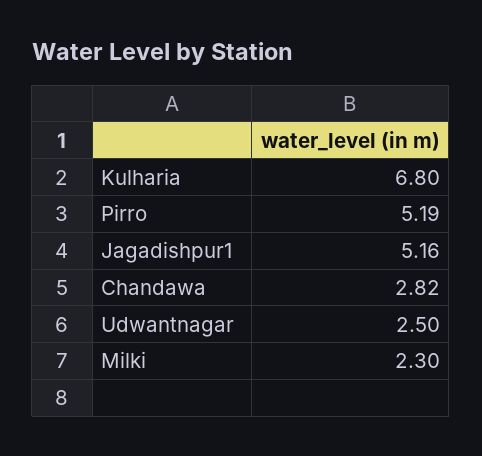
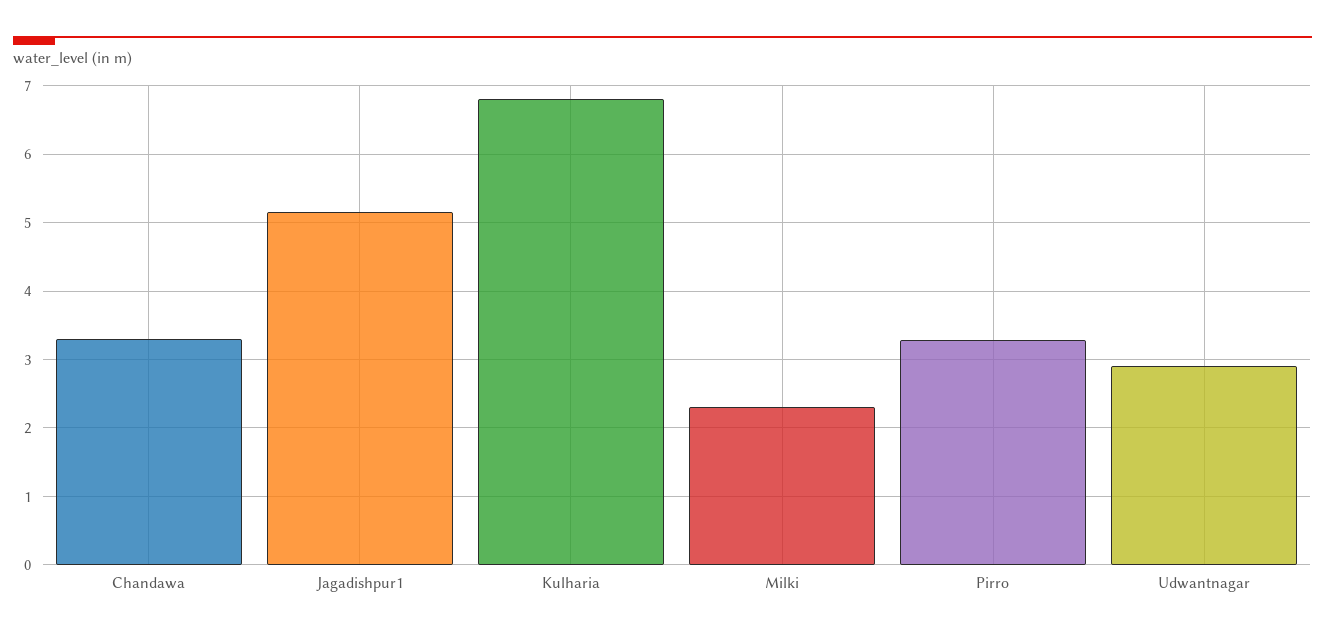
Pirro: 5.19 -> 3.3
Chandawa: 2.82 -> 3.3
Udwantnagar: 2.5 -> 2.9

